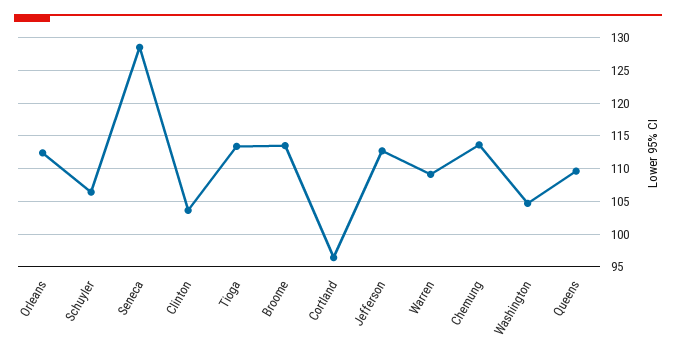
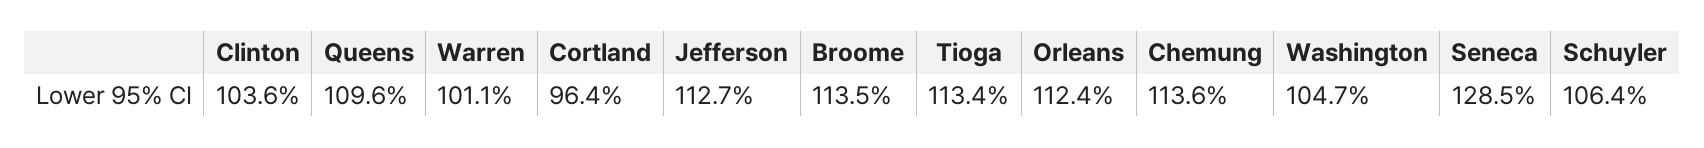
Warren: 109 -> 101.1

